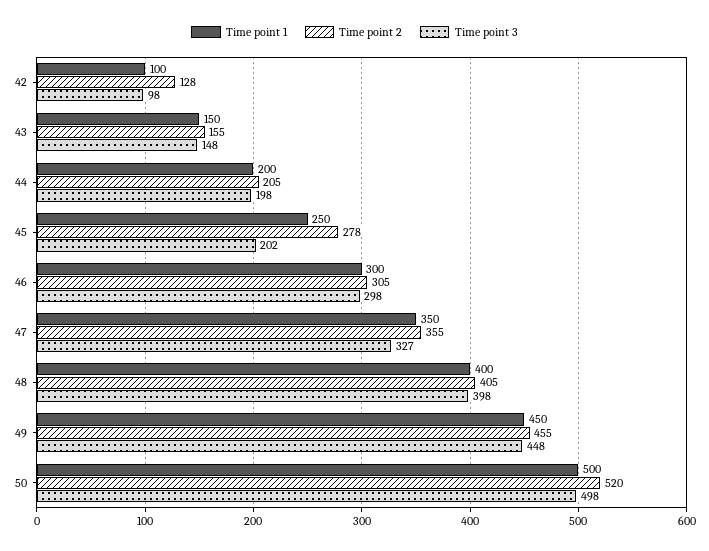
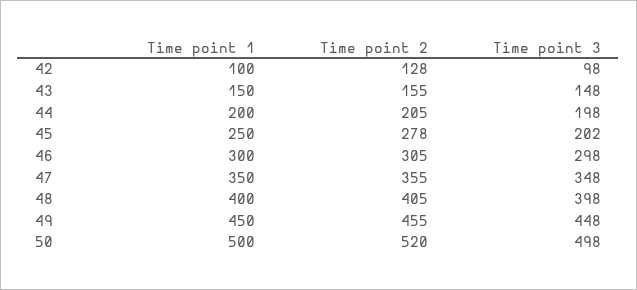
Time point 3, 47: 327 -> 348

